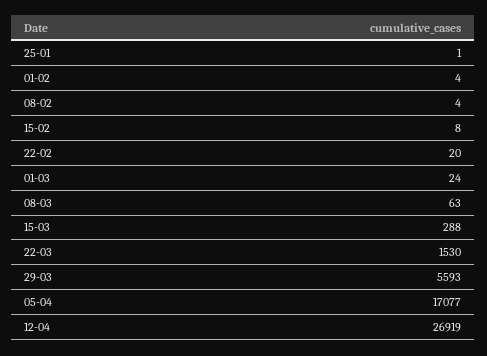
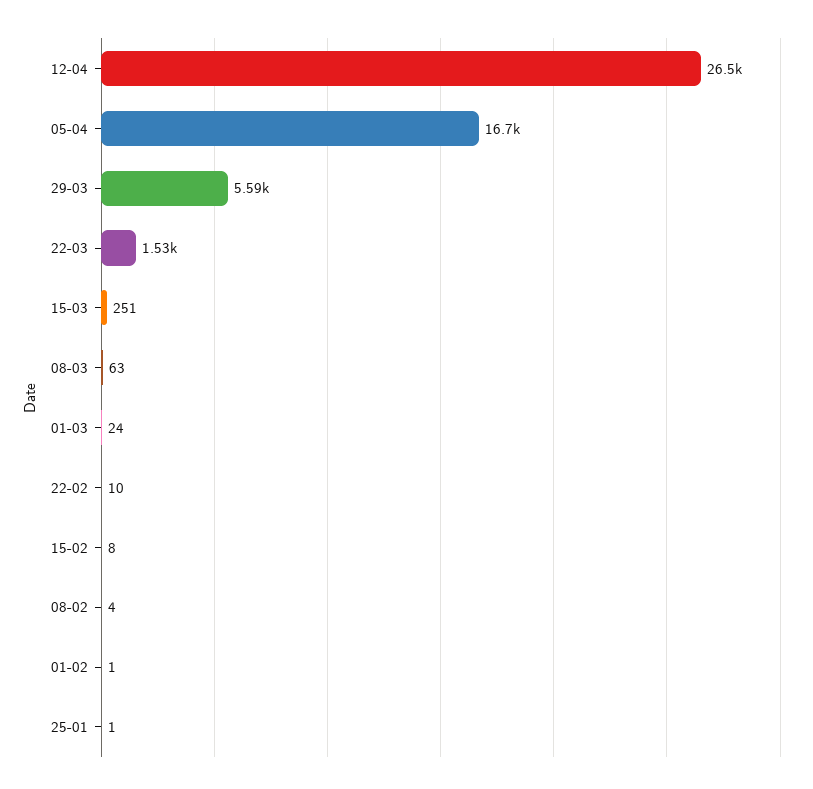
01-02: 4 -> 1
22-02: 20 -> 10
15-03: 288 -> 251
05-04: 17077 -> 16700
12-04: 26919 -> 26500

